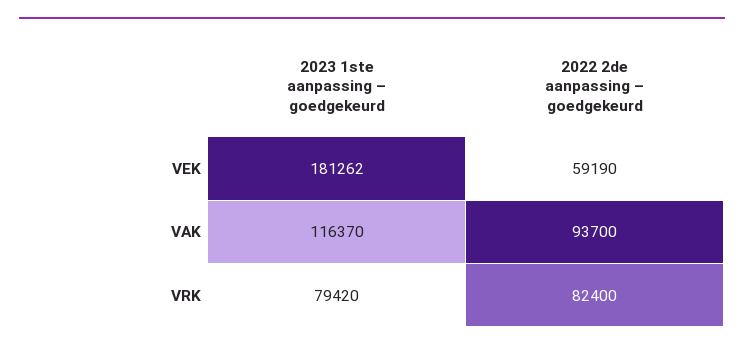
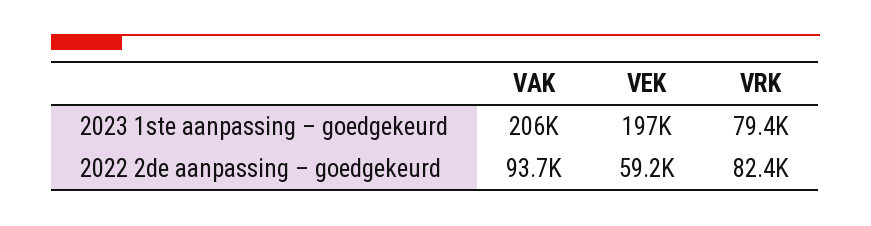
2023 1ste aanpassing – goedgekeurd, VEK: 181262 -> 197000
2023 1ste aanpassing – goedgekeurd, VAK: 116370 -> 206000

